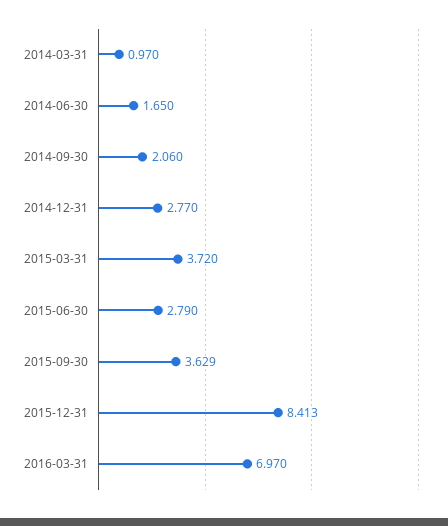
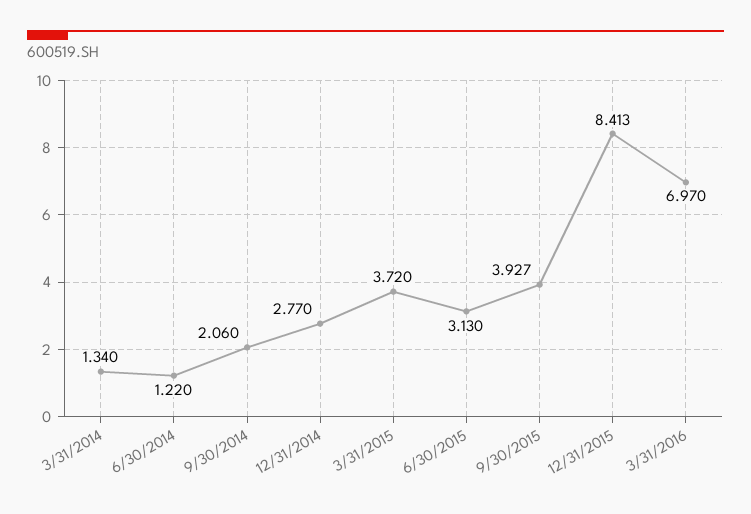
2014-03-31: 0.97 -> 1.34
2014-06-30: 1.65 -> 1.22
2015-06-30: 2.79 -> 3.13
2015-09-30: 3.629 -> 3.927

